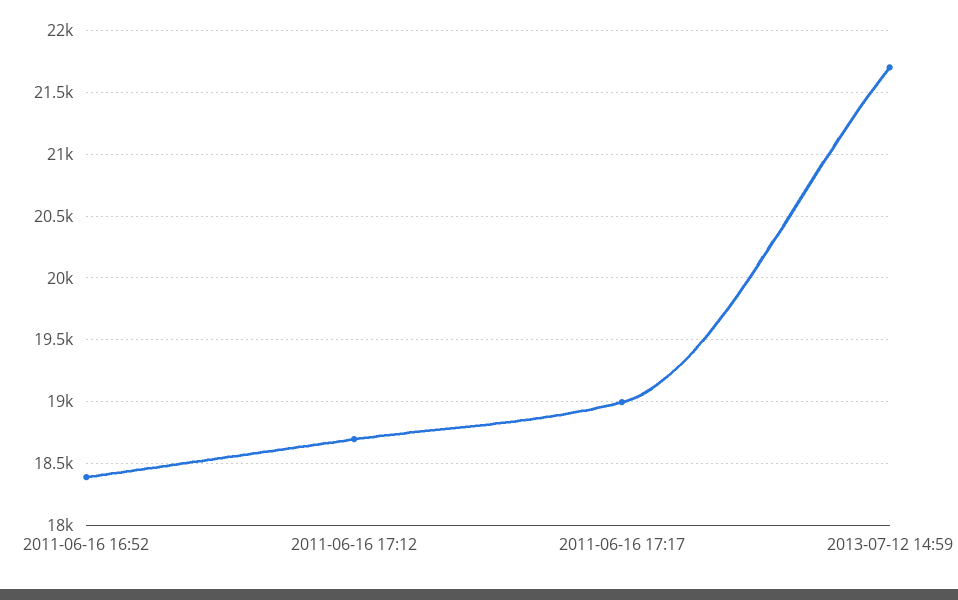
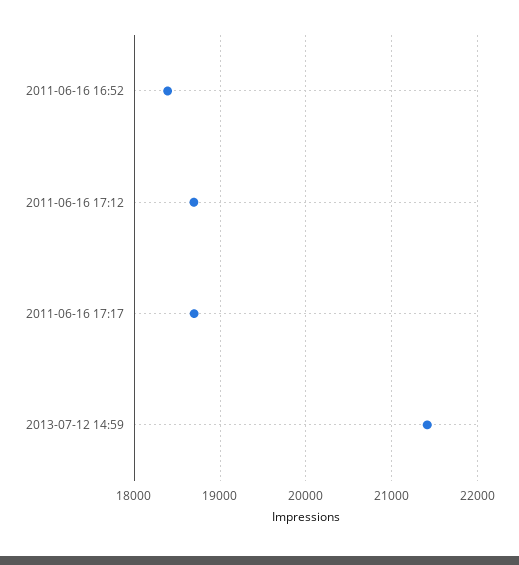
2011-06-16 17:17: 19000 -> 18700
2013-07-12 14:59: 21700 -> 21400

